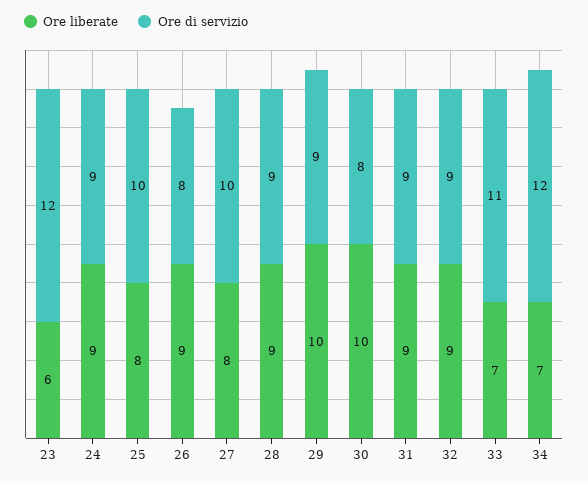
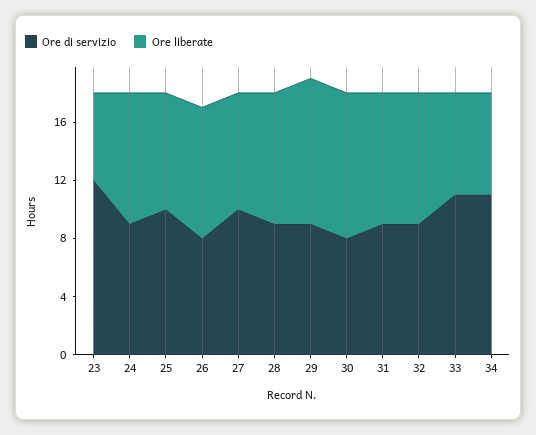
Ore di servizio, 34: 12 -> 11

